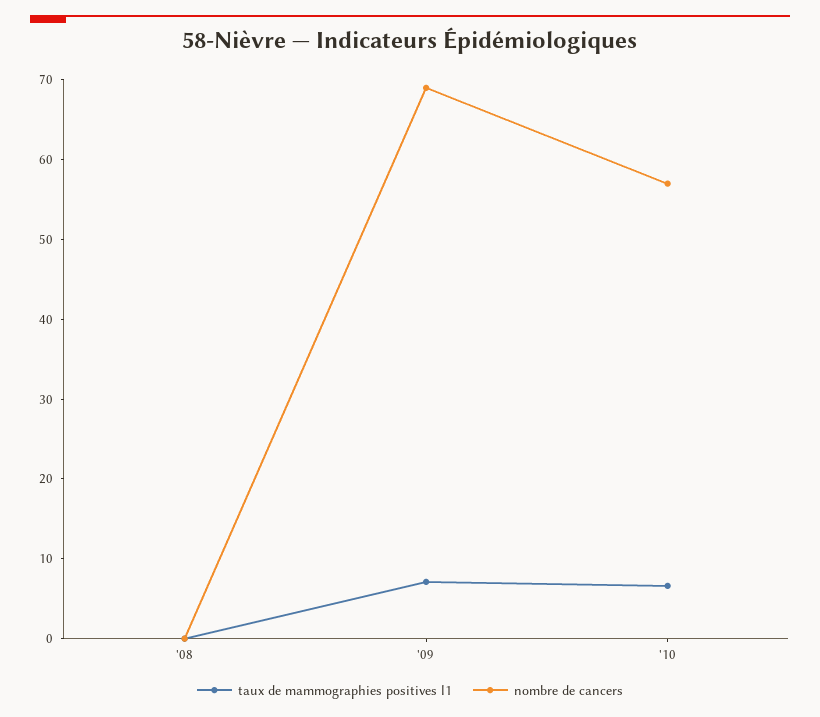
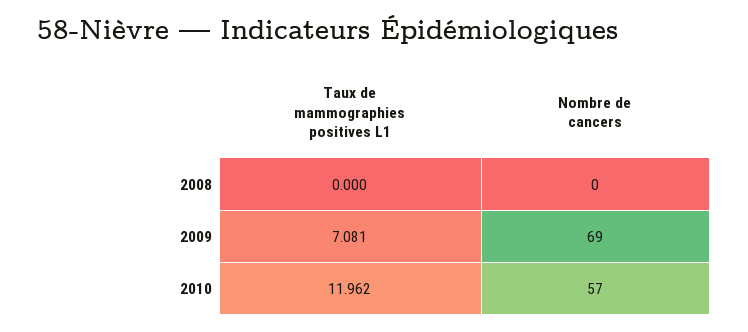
taux de mammographies positives l1, '10: 6 -> 11.962

